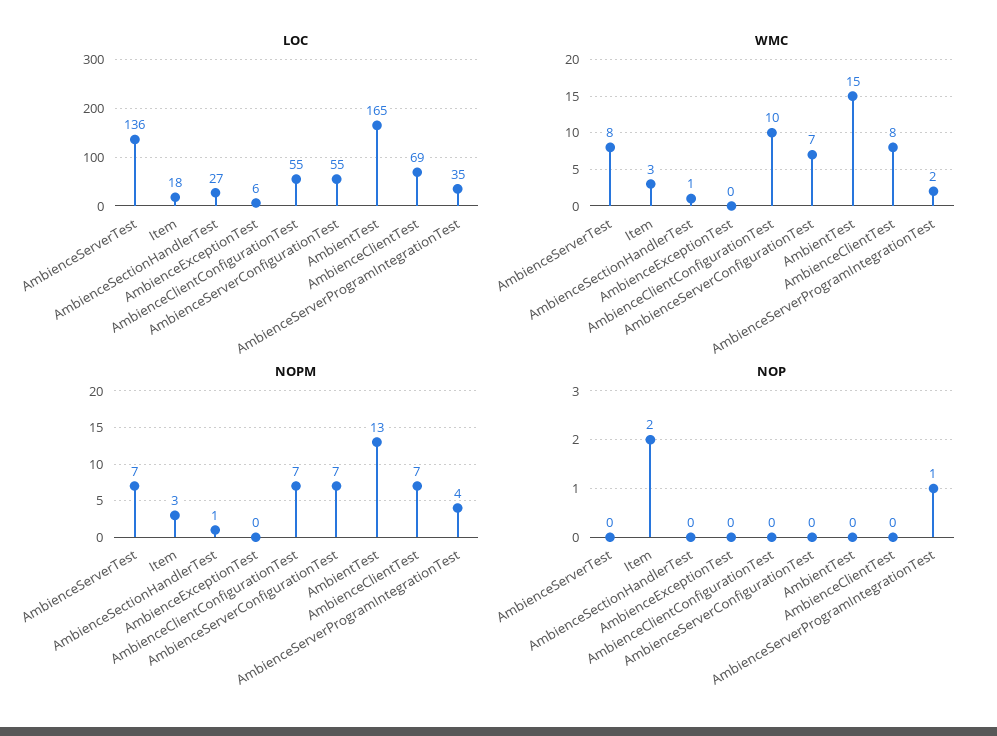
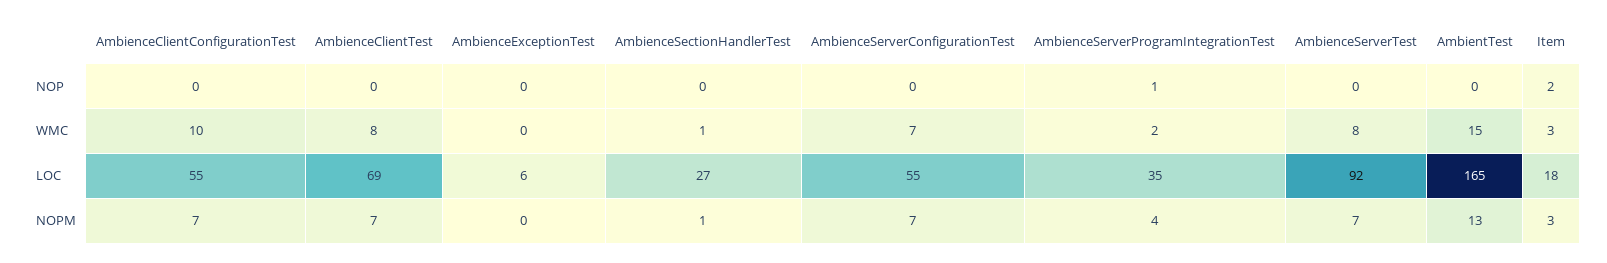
LOC, AmbienceServerTest: 136 -> 92

